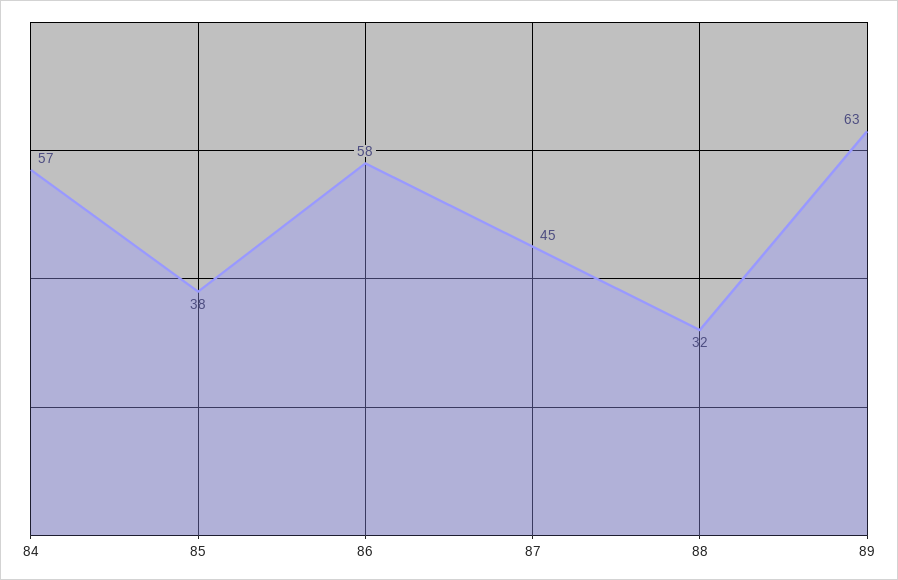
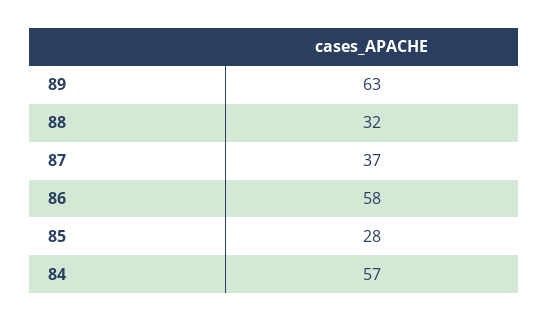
85: 38 -> 28
87: 45 -> 37

